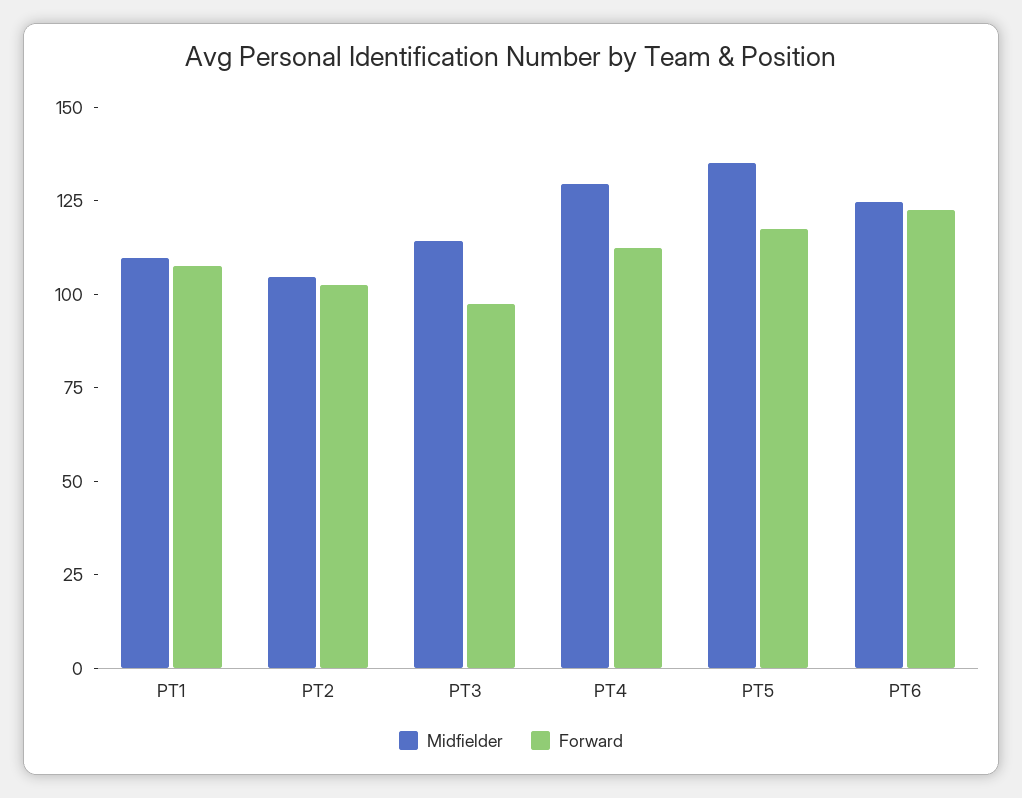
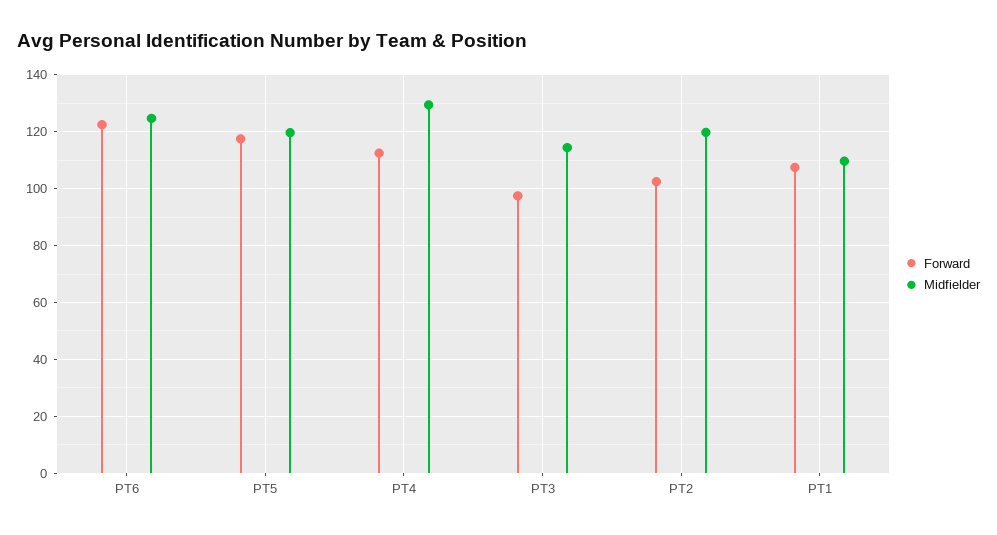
Midfielder, PT2: 105 -> 120
Midfielder, PT5: 135 -> 120

